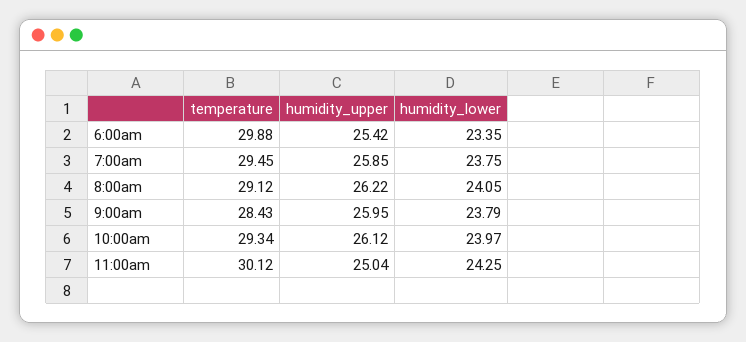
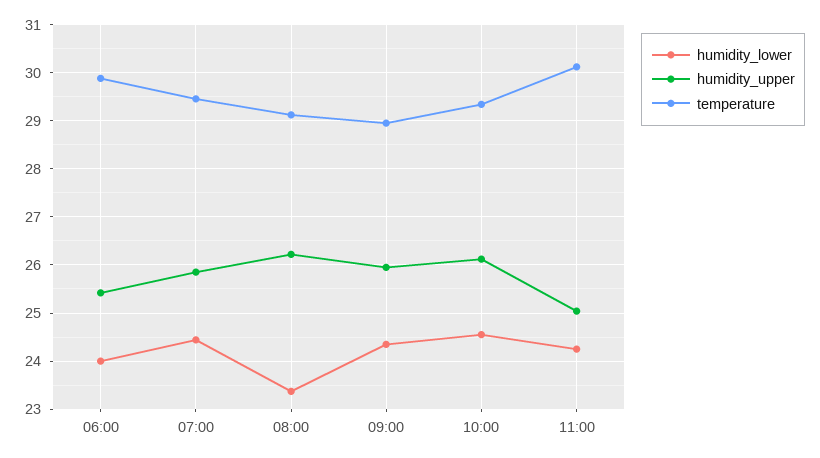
humidity_lower, 6:00am: 23.35 -> 24
humidity_lower, 7:00am: 23.75 -> 24.4
humidity_lower, 8:00am: 24.05 -> 23.4
temperature, 9:00am: 28.43 -> 29
humidity_lower, 9:00am: 23.79 -> 24.4
humidity_lower, 10:00am: 23.97 -> 24.6

